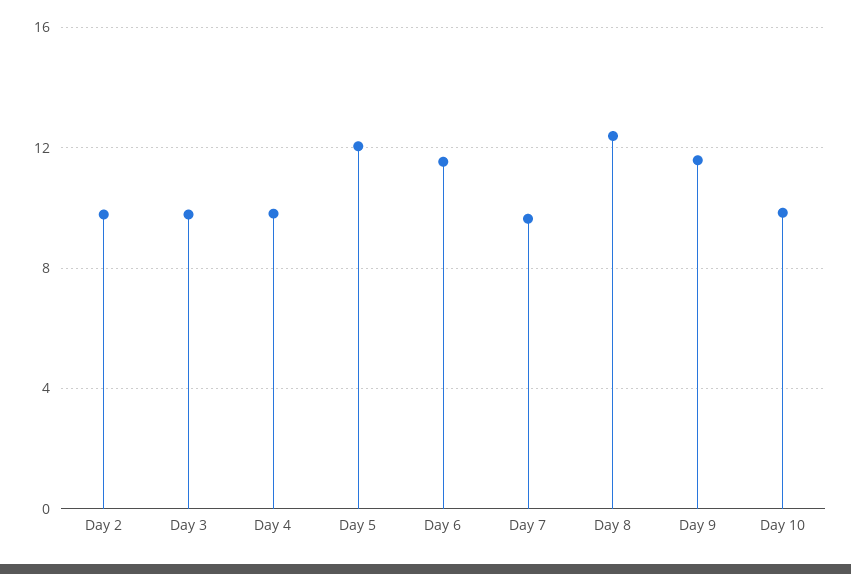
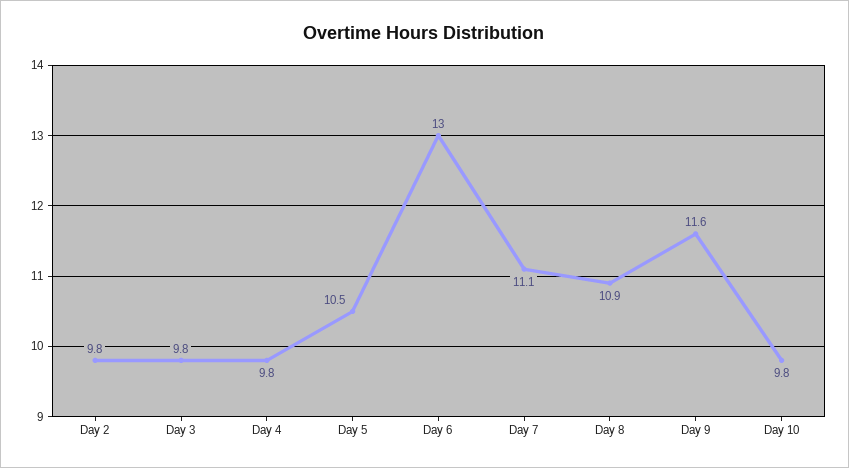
Day 5: 12 -> 10.5
Day 6: 11.5 -> 13
Day 7: 9.5 -> 11.1
Day 8: 12.5 -> 10.9

